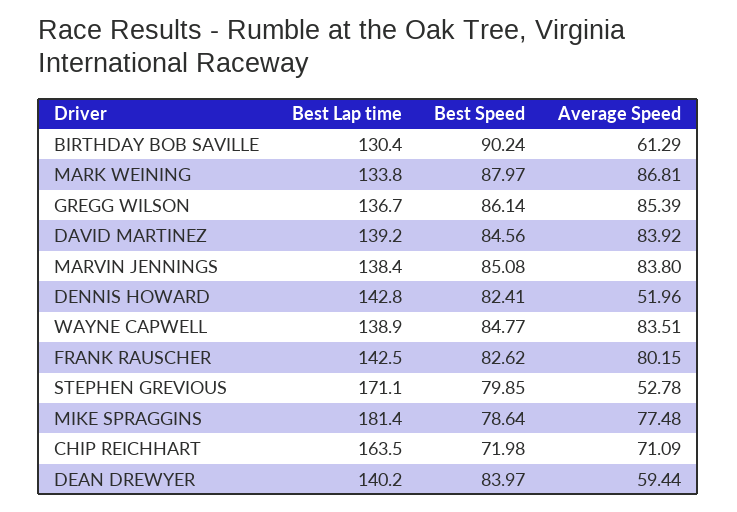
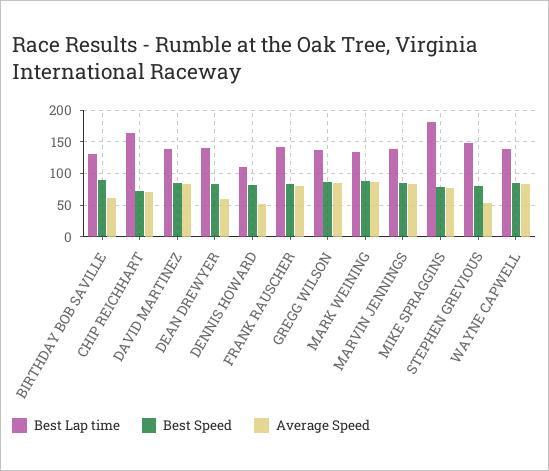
Best Lap time, DENNIS HOWARD: 142.8 -> 110
Best Lap time, STEPHEN GREVIOUS: 171.1 -> 150

